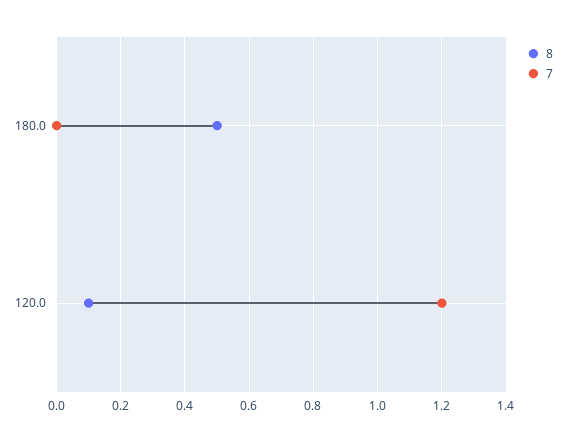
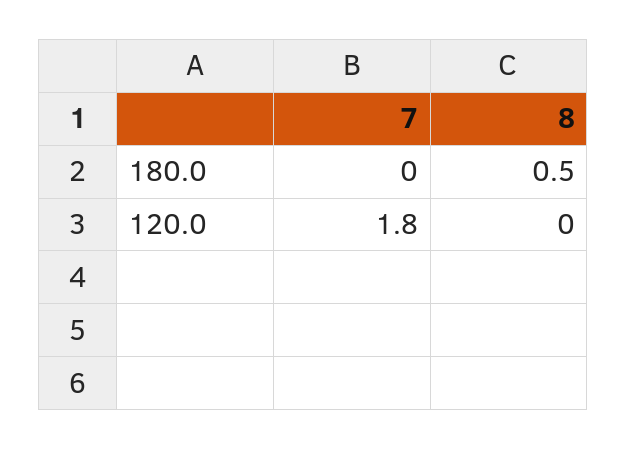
8, 120.0: 0.1 -> 0
7, 120.0: 1.2 -> 1.8

